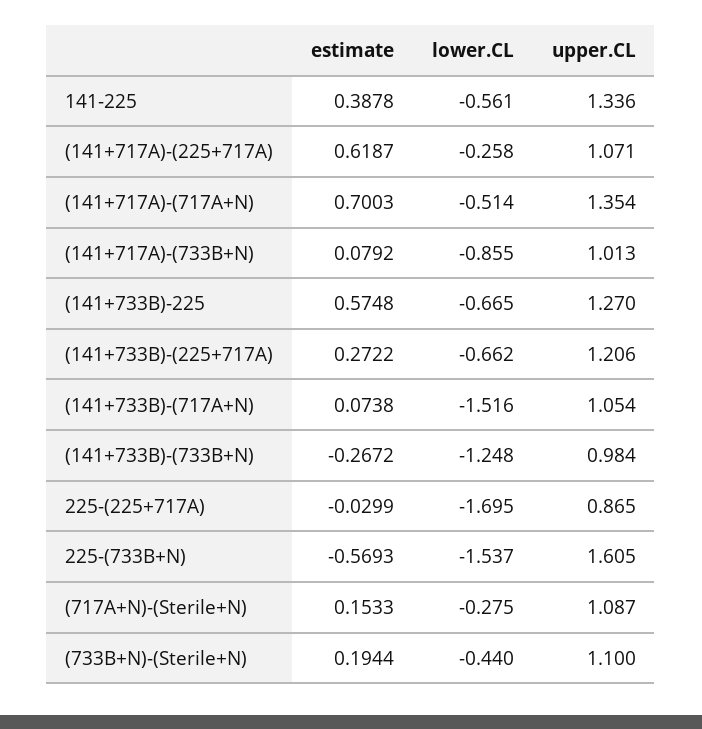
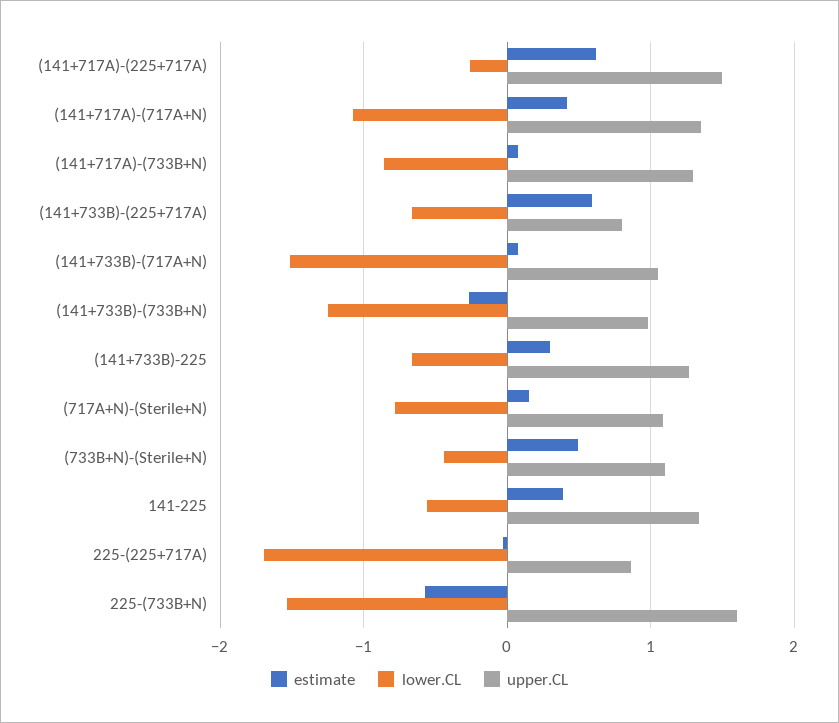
upper.CL, (141+717A)-(225+717A): 1.071 -> 1.5
estimate, (141+717A)-(717A+N): 0.7003 -> 0.4
lower.CL, (141+717A)-(717A+N): -0.514 -> -1.1
upper.CL, (141+717A)-(733B+N): 1.013 -> 1.3
estimate, (141+733B)-225: 0.5748 -> 0.3
estimate, (141+733B)-(225+717A): 0.2722 -> 0.6
upper.CL, (141+733B)-(225+717A): 1.206 -> 0.8
lower.CL, (717A+N)-(Sterile+N): -0.275 -> -0.8
estimate, (733B+N)-(Sterile+N): 0.1944 -> 0.5

